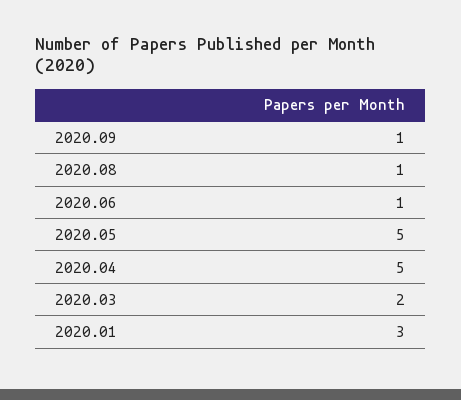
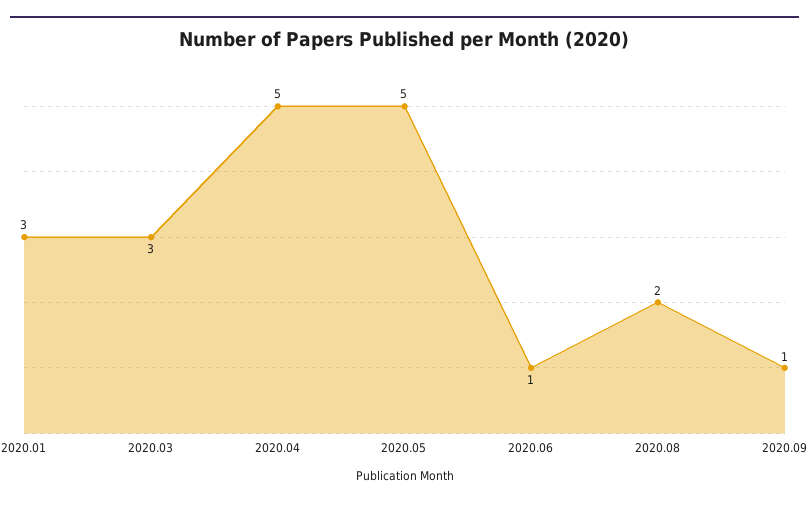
2020.08: 1 -> 2
2020.03: 2 -> 3

